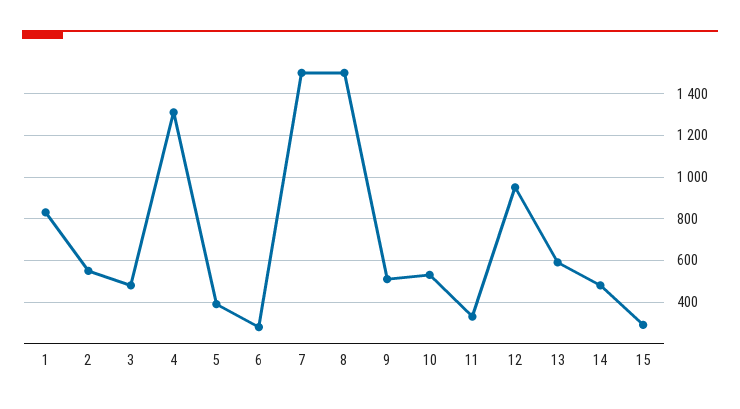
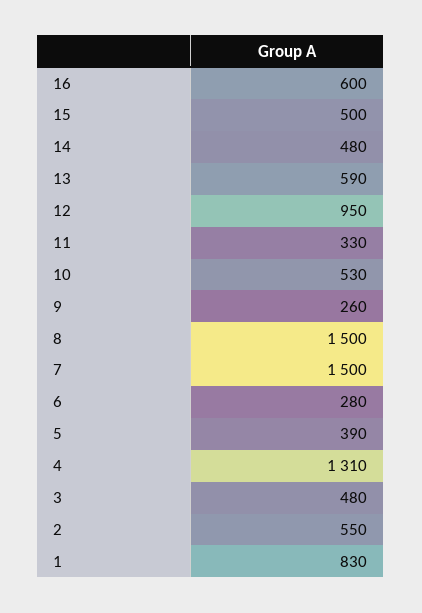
9: 500 -> 260
15: 300 -> 500
16: none -> 600

